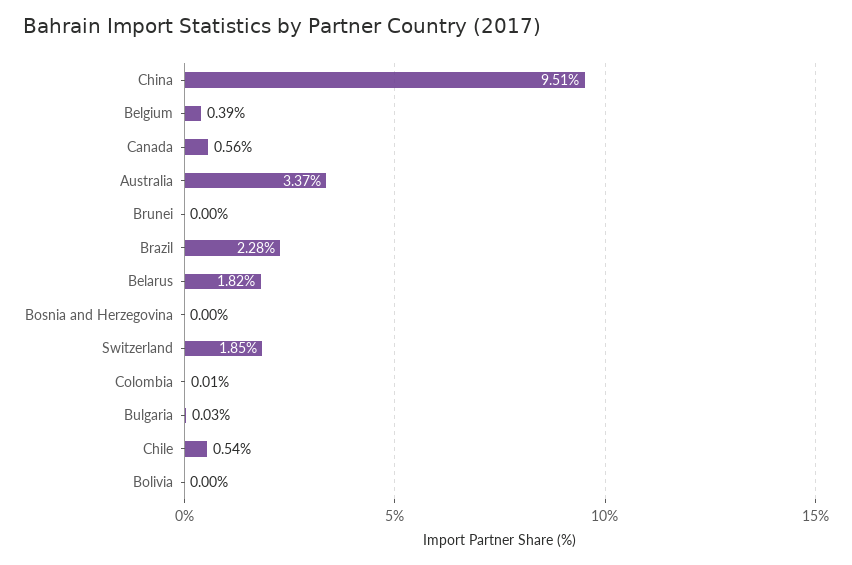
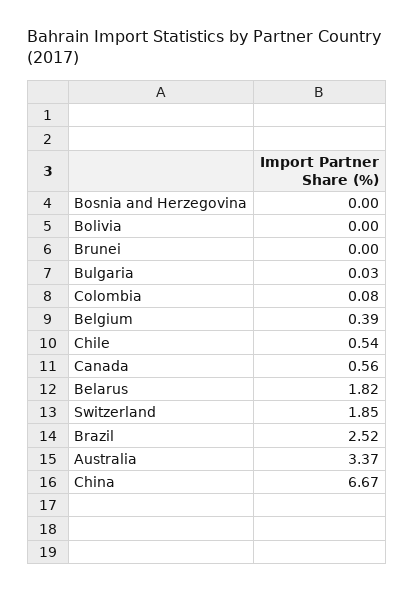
China: 9.51 -> 6.67
Brazil: 2.28 -> 2.52
Colombia: 0.01 -> 0.08

